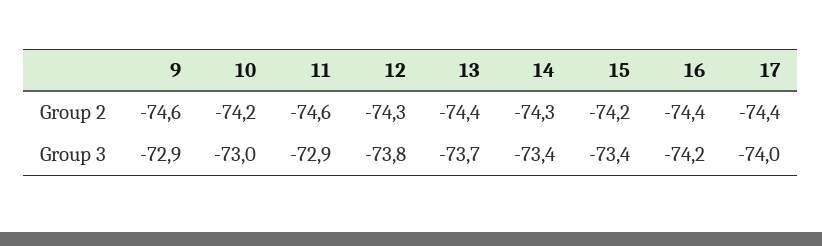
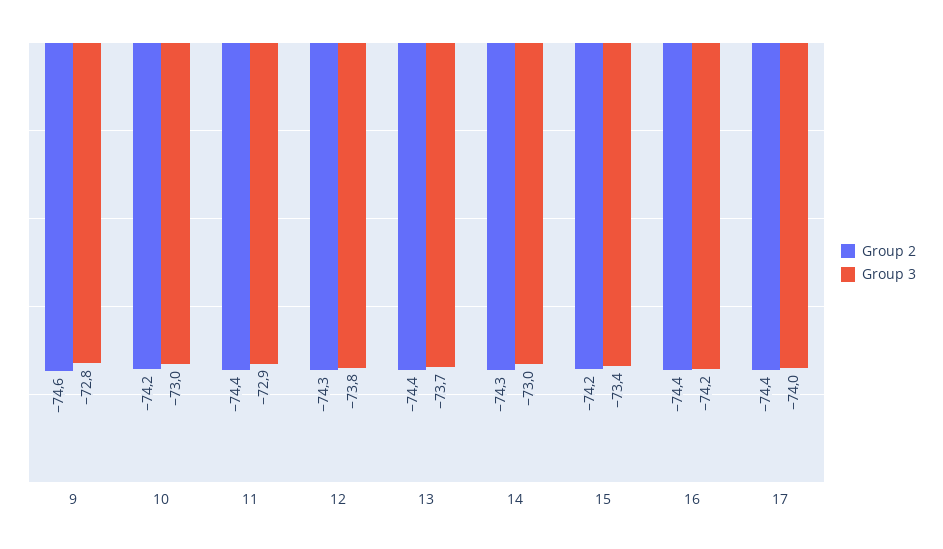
Group 2, 11: -74.6 -> -74.4
Group 3, 9: -72.9 -> -72.8
Group 3, 14: -73.4 -> -73

